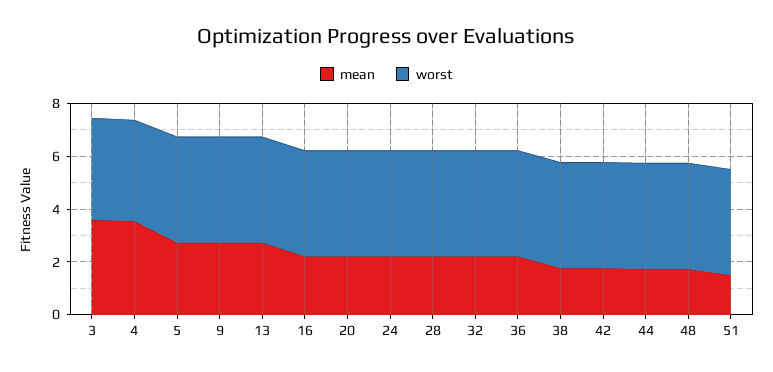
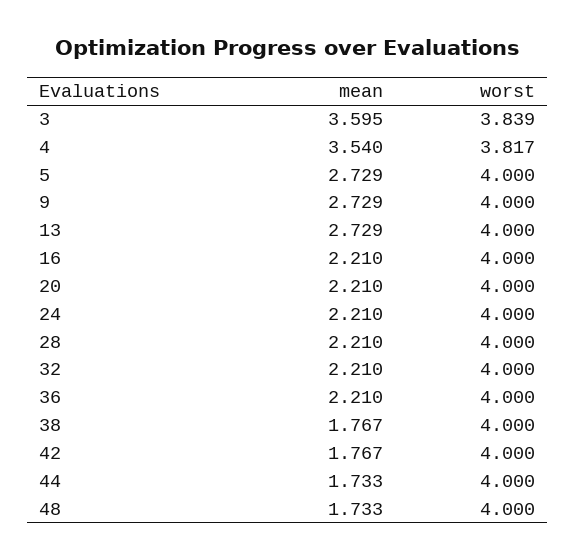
mean, 51: 1.5 -> none
worst, 51: 4 -> none

